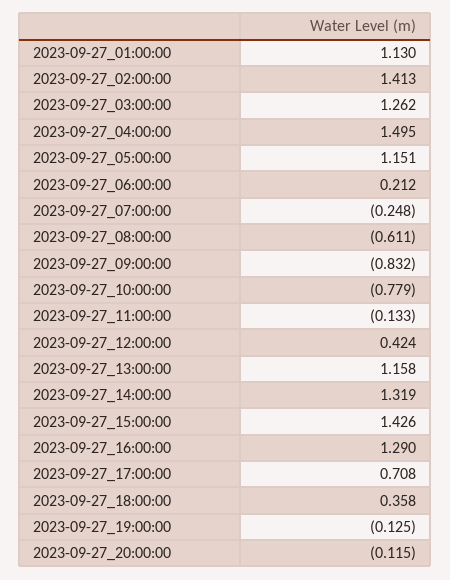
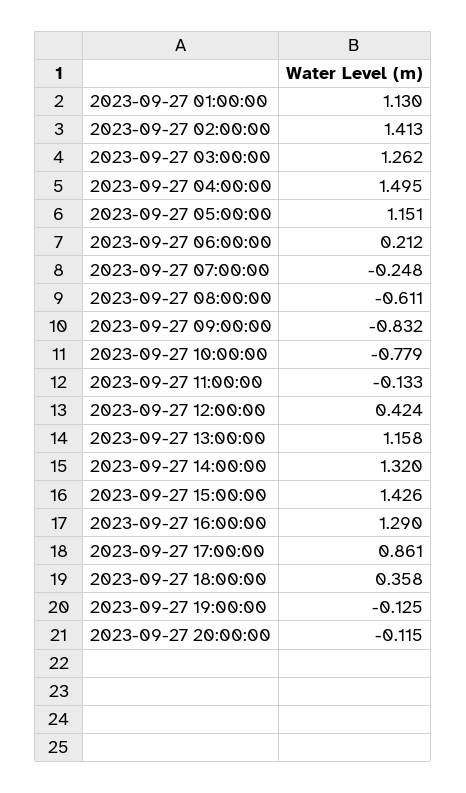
2023-09-27_14:00:00: 1.319 -> 1.32
2023-09-27_17:00:00: 0.708 -> 0.861

